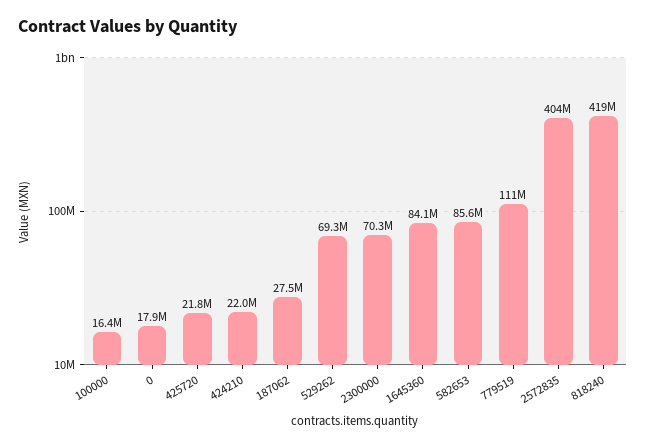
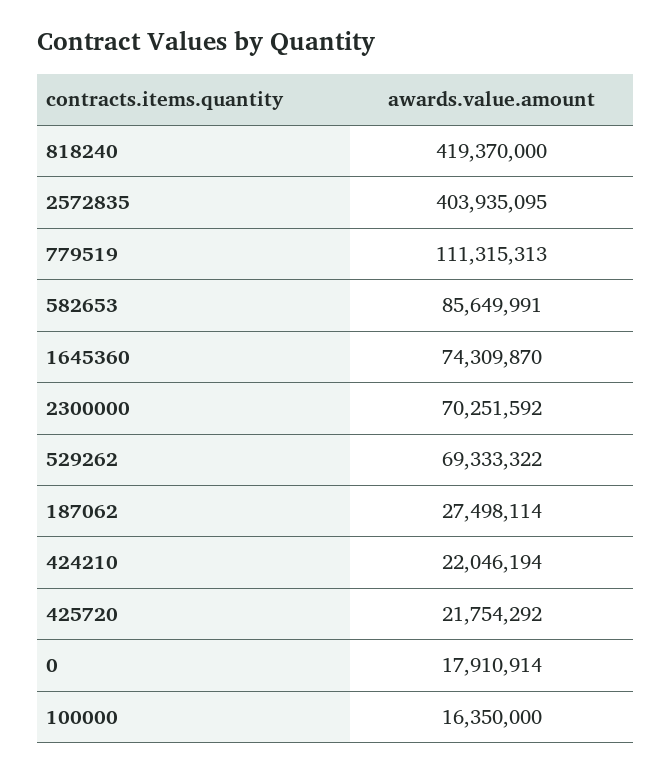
1645360: 84100000 -> 74309870

